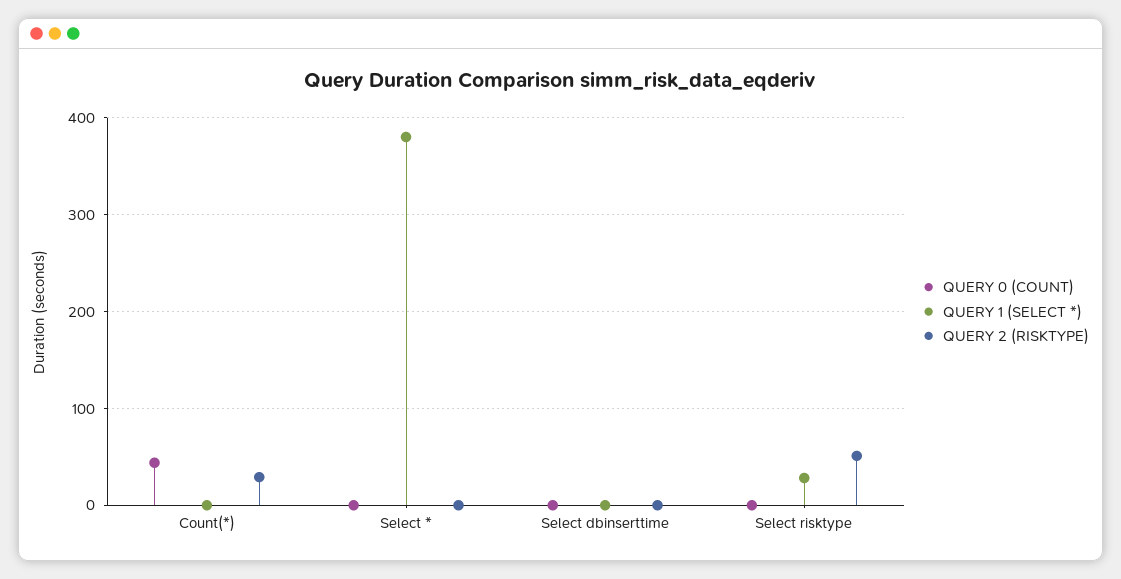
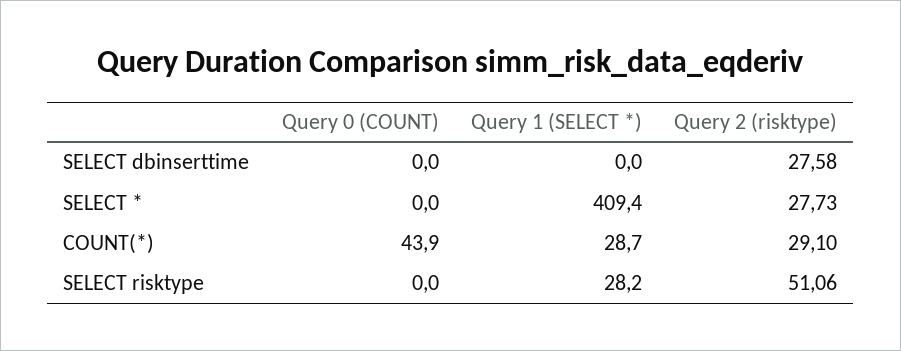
QUERY 1 (SELECT *), Count(*): 0 -> 28.7
QUERY 1 (SELECT *), Select *: 380 -> 409.4
QUERY 2 (RISKTYPE), Select *: 0 -> 27.73
QUERY 2 (RISKTYPE), Select dbinserttime: 0 -> 27.58

